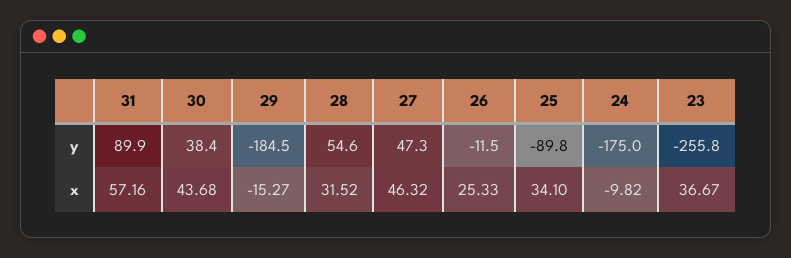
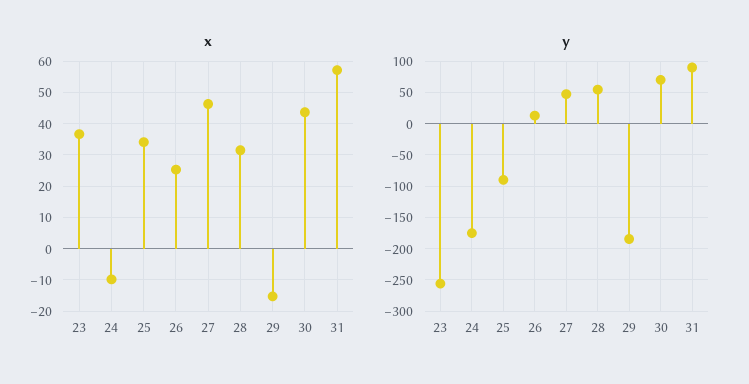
y, 30: 38.4 -> 70
y, 26: -11.5 -> 10

